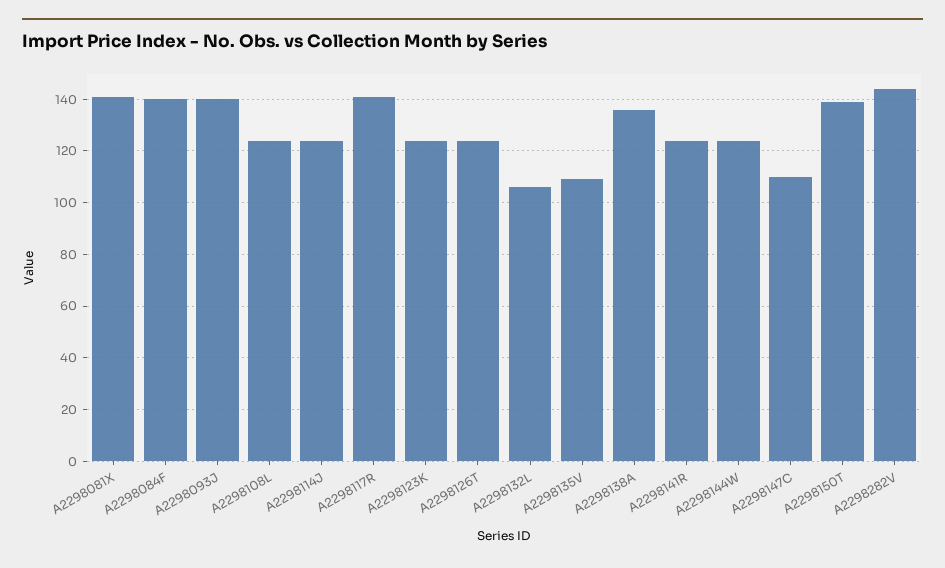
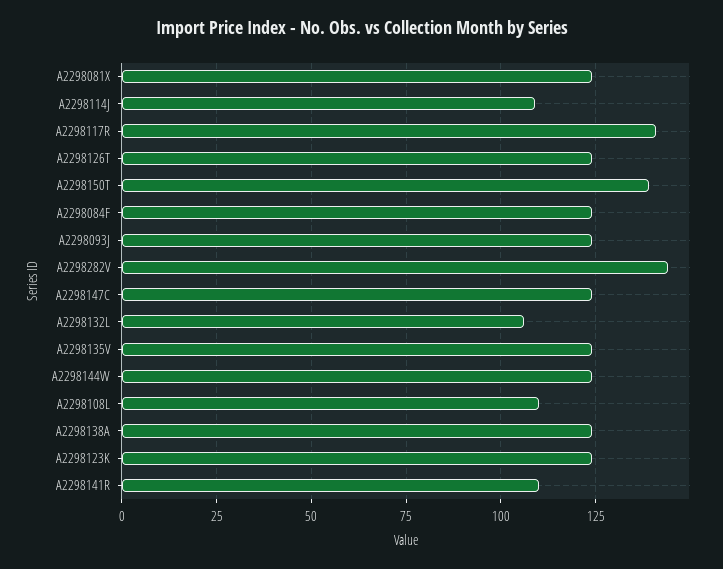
A2298081X: 140 -> 125
A2298084F: 140 -> 125
A2298093J: 140 -> 125
A2298108L: 125 -> 110
A2298114J: 125 -> 110
A2298135V: 110 -> 125
A2298138A: 135 -> 125
A2298141R: 125 -> 110
A2298147C: 110 -> 125

